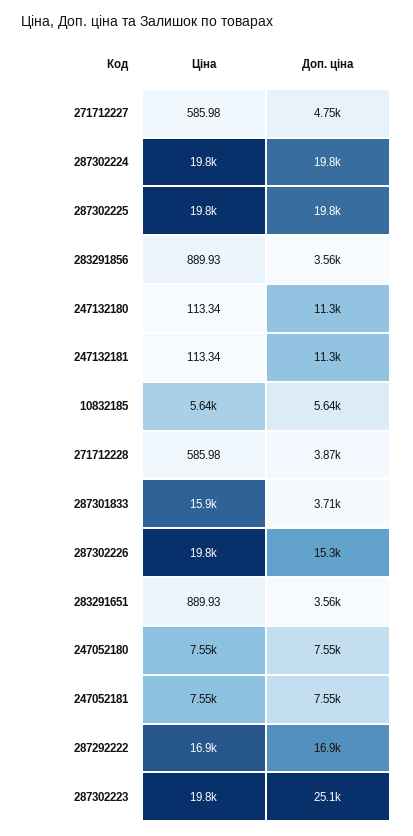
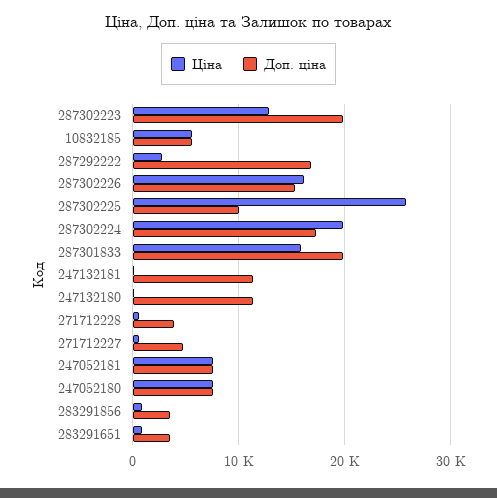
Доп. ціна, 287302224: 19800 -> 17000
Ціна, 287302225: 19800 -> 26000
Доп. ціна, 287302225: 19800 -> 10000
Доп. ціна, 287301833: 3710 -> 20000
Ціна, 287302226: 19800 -> 16000
Ціна, 287292222: 16900 -> 3000
Ціна, 287302223: 19800 -> 13000
Доп. ціна, 287302223: 25100 -> 20000

